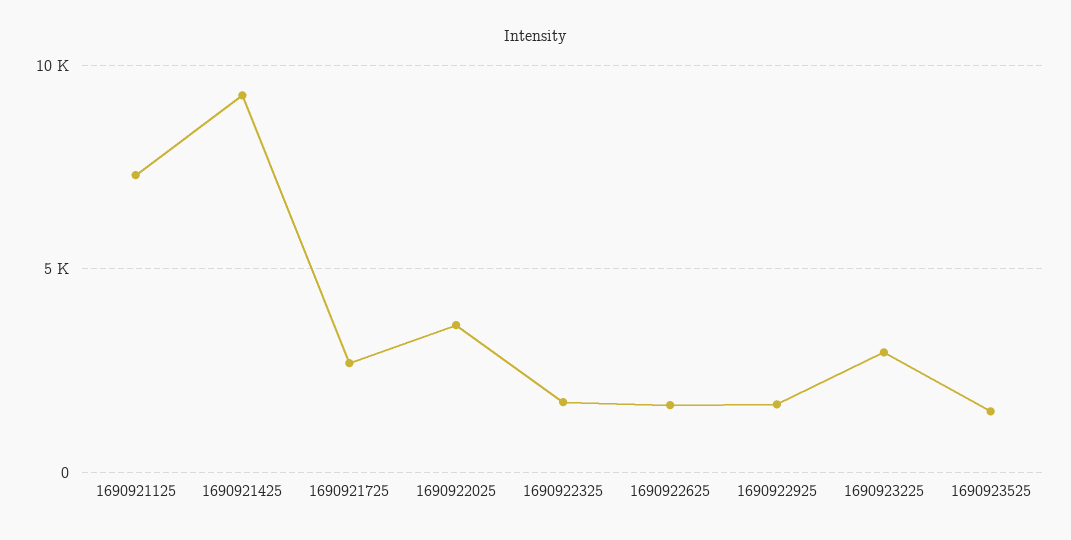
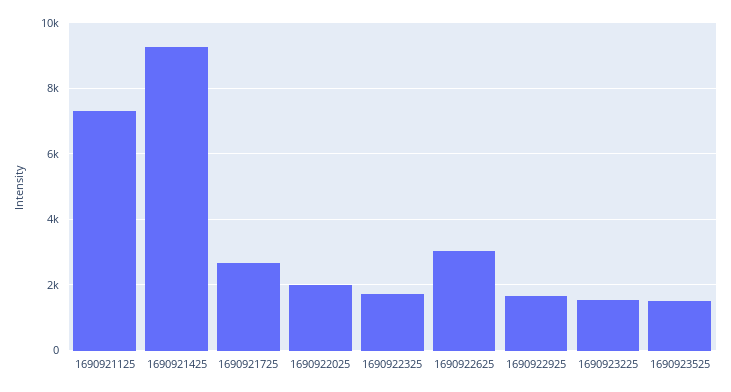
1690922025: 3500 -> 2000
1690922625: 1500 -> 3000
1690923225: 3000 -> 1600

